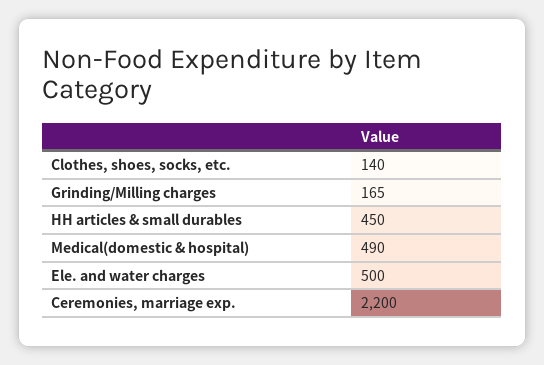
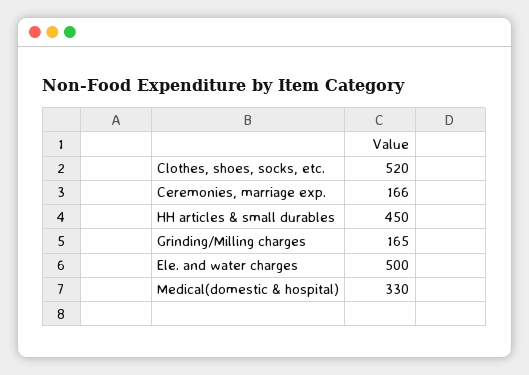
Clothes, shoes, socks, etc.: 140 -> 520
Medical(domestic & hospital): 490 -> 330
Ceremonies, marriage exp.: 2200 -> 166

